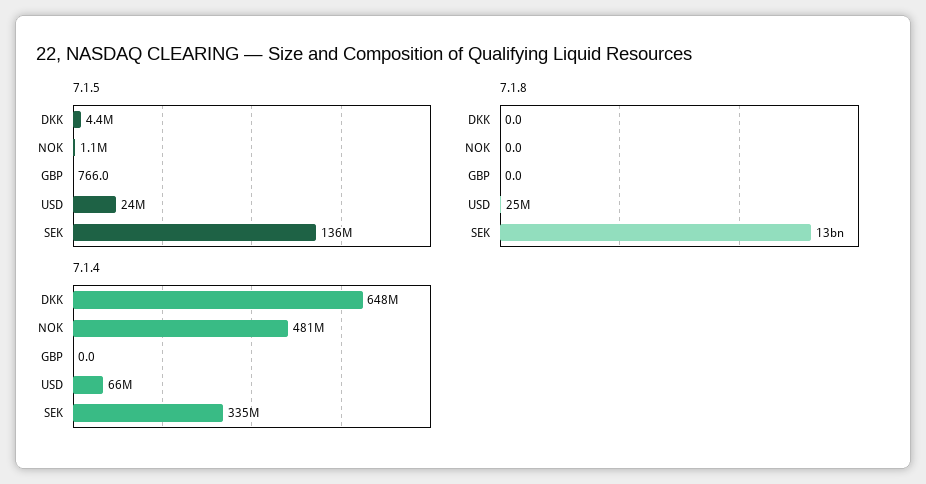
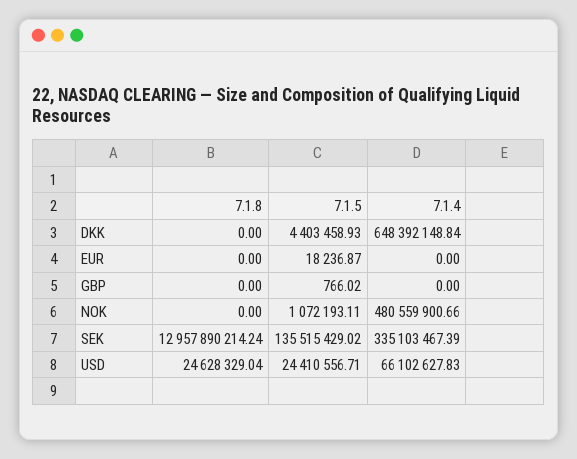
7.1.8, EUR: none -> 0
7.1.5, EUR: none -> 18236.87
7.1.4, EUR: none -> 0

